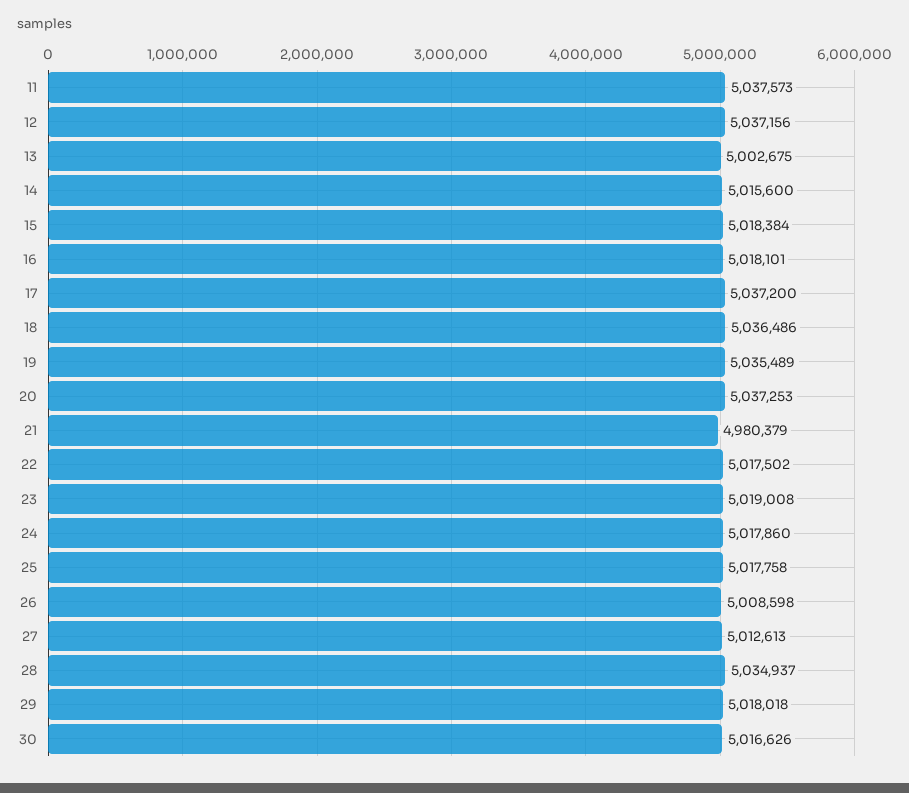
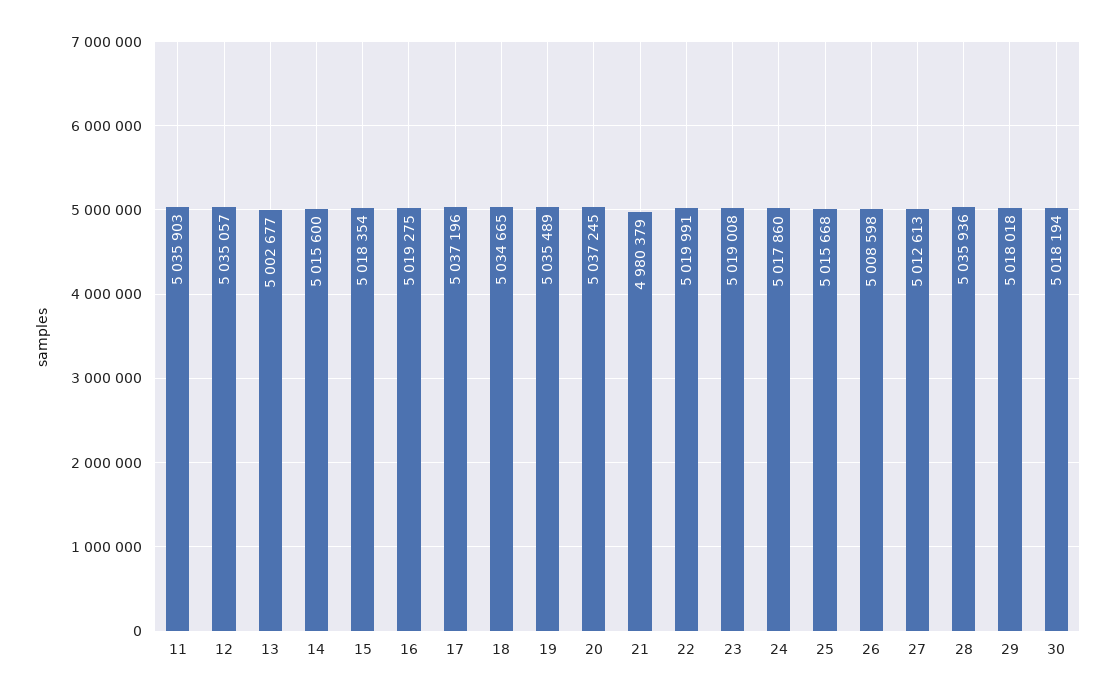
11: 5037573 -> 5035903
12: 5037156 -> 5035057
13: 5002675 -> 5002677
15: 5018384 -> 5018354
16: 5018101 -> 5019275
17: 5037200 -> 5037196
18: 5036486 -> 5034665
20: 5037253 -> 5037245
22: 5017502 -> 5019991
25: 5017758 -> 5015668
28: 5034937 -> 5035936
30: 5016626 -> 5018194

